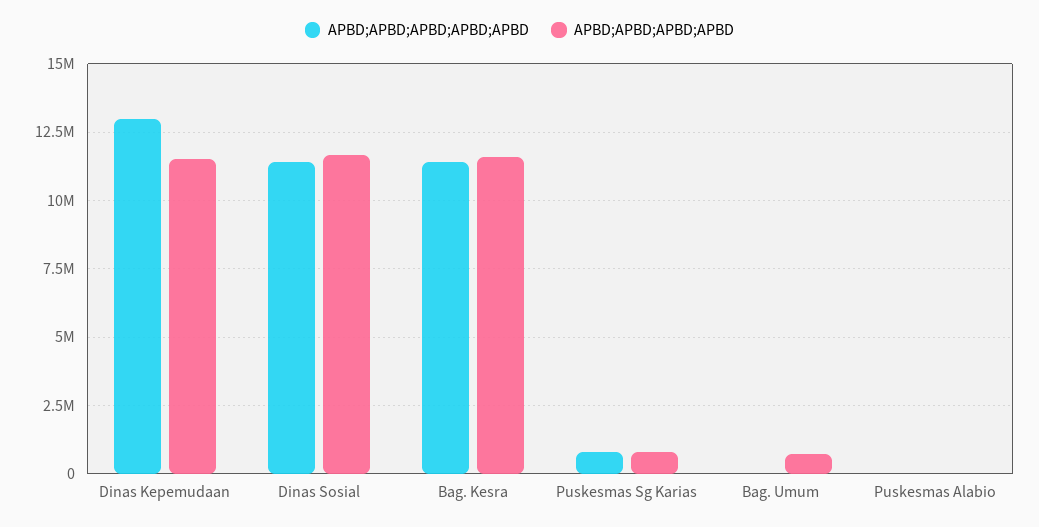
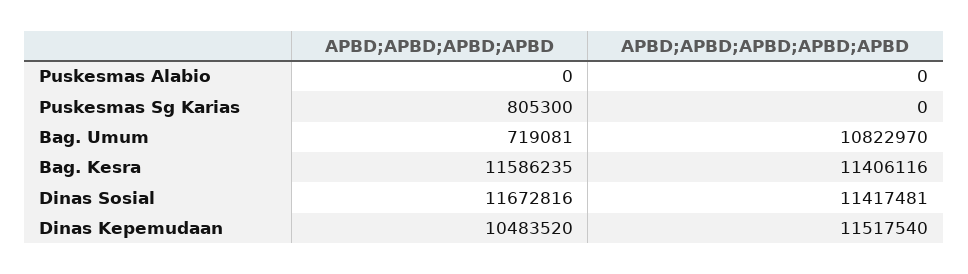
APBD;APBD;APBD;APBD;APBD, Dinas Kepemudaan: 13000000 -> 11517540
APBD;APBD;APBD;APBD, Dinas Kepemudaan: 11500000 -> 10483520
APBD;APBD;APBD;APBD;APBD, Puskesmas Sg Karias: 750000 -> 0
APBD;APBD;APBD;APBD;APBD, Bag. Umum: 0 -> 10822970

